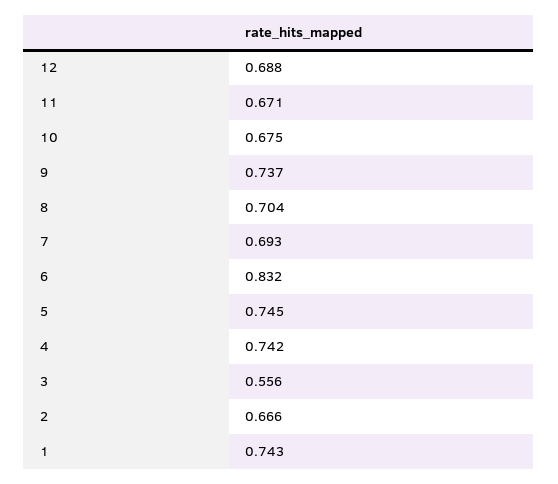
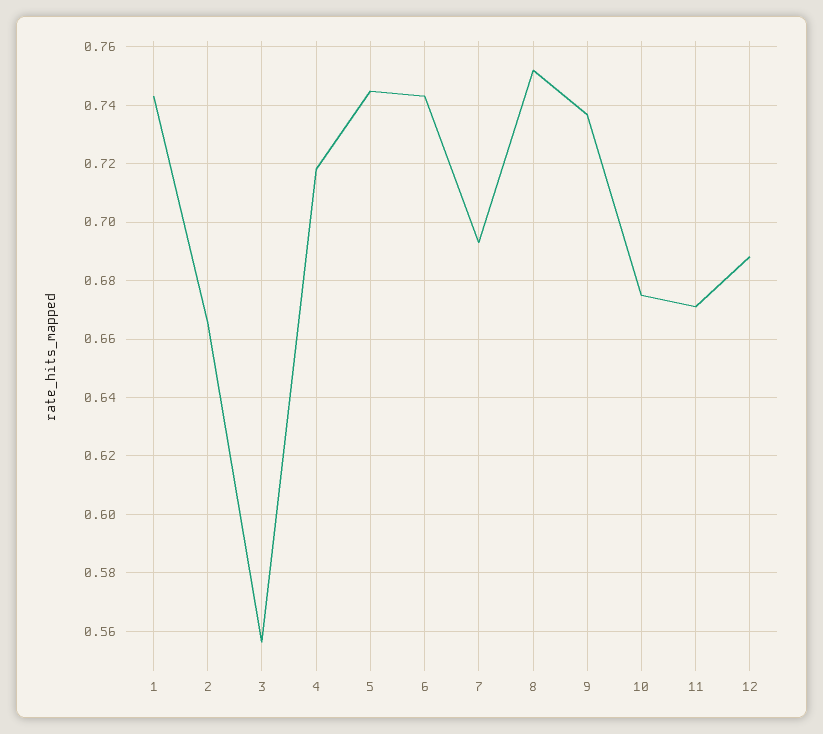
8: 0.704 -> 0.7525
6: 0.832 -> 0.7425
4: 0.742 -> 0.7175

